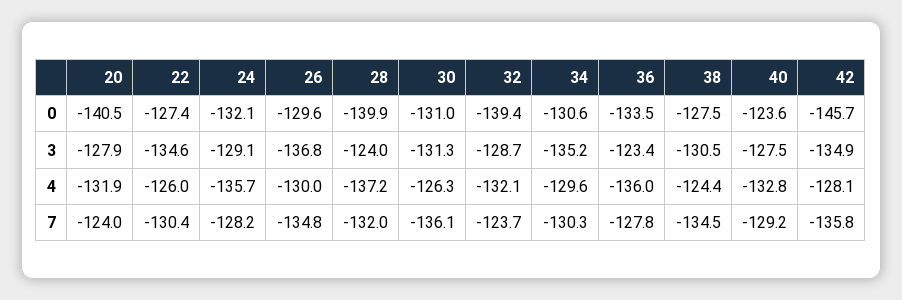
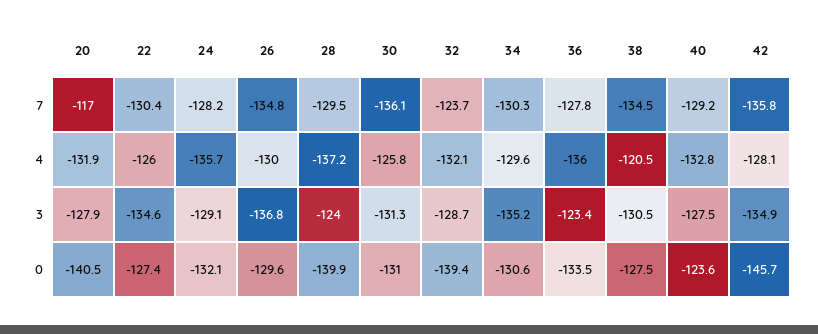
30, 4: -126.3 -> -125.8
38, 4: -124.4 -> -120.5
20, 7: -124 -> -117
28, 7: -132 -> -129.5

